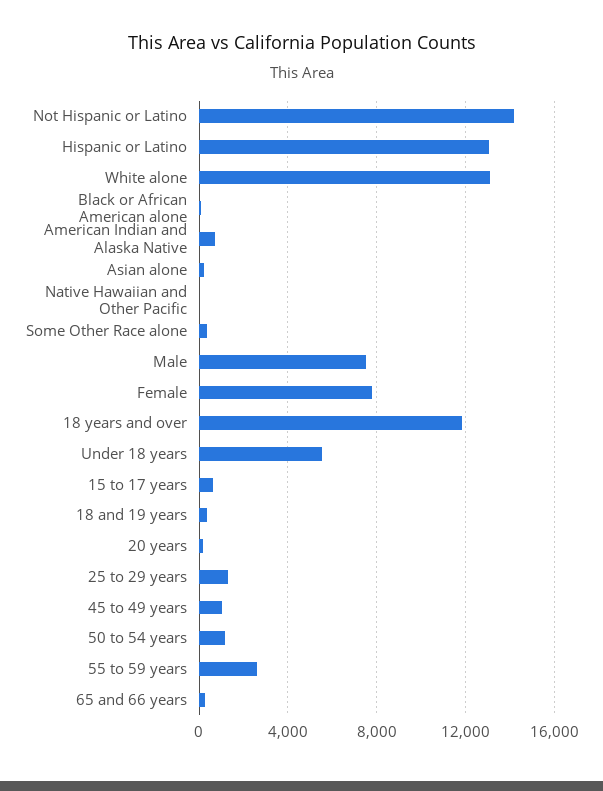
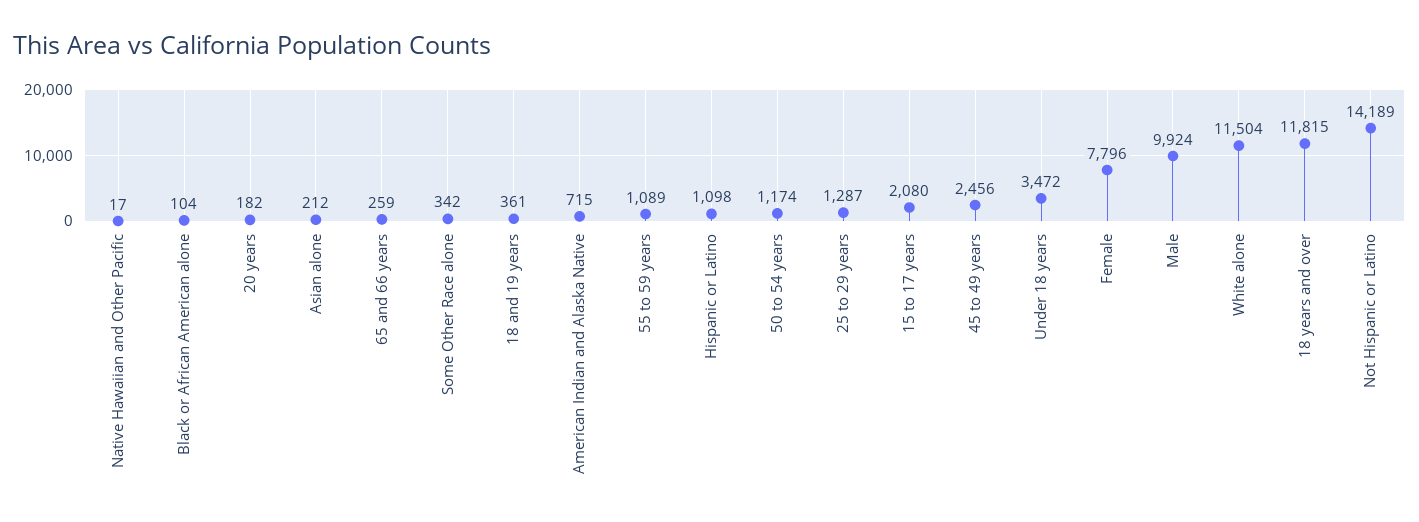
Hispanic or Latino: 13000 -> 1098
White alone: 13000 -> 11504
Male: 7500 -> 9924
Under 18 years: 5500 -> 3472
15 to 17 years: 500 -> 2080
45 to 49 years: 1000 -> 2456
55 to 59 years: 2500 -> 1089

